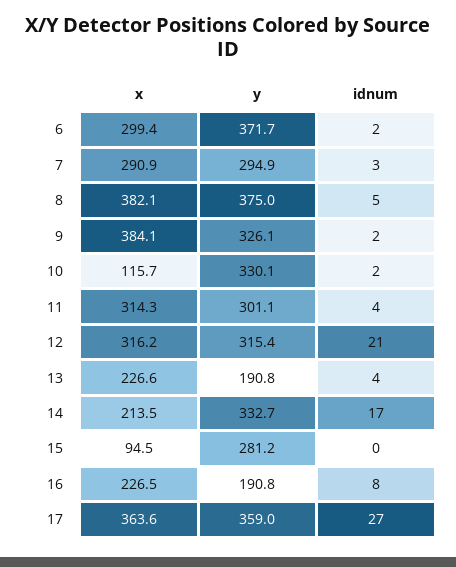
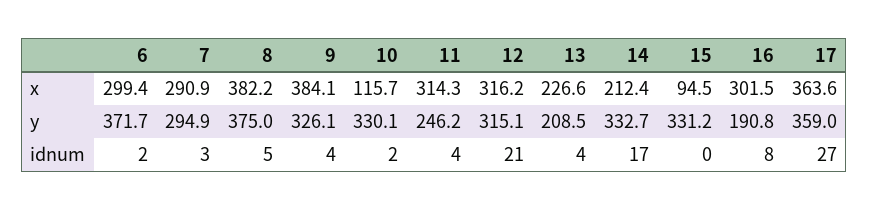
x, 8: 382.1 -> 382.2
idnum, 9: 2 -> 4
y, 11: 301.1 -> 246.2
y, 12: 315.4 -> 315.1
y, 13: 190.8 -> 208.5
x, 14: 213.5 -> 212.4
y, 15: 281.2 -> 331.2
x, 16: 226.5 -> 301.5

